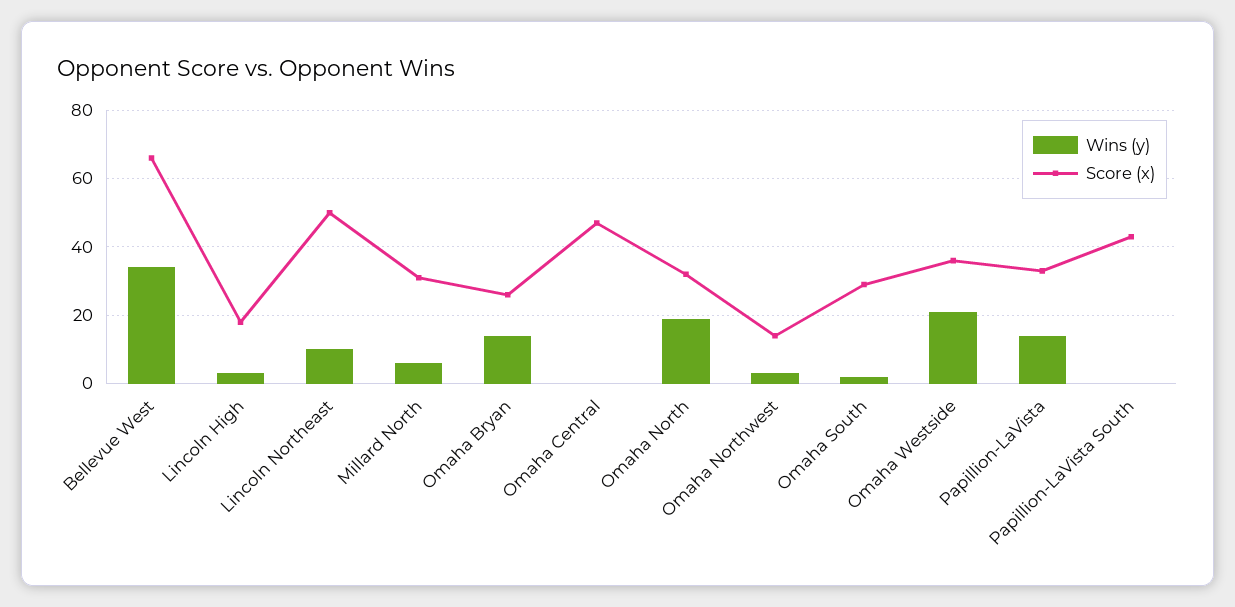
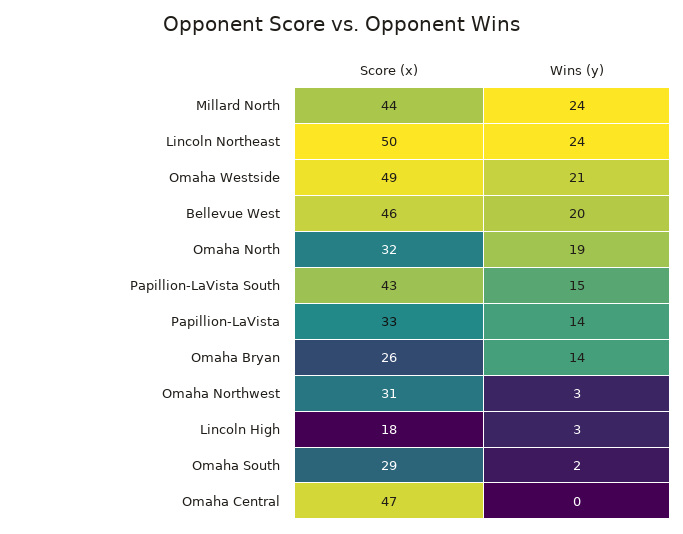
Wins (y), Bellevue West: 35 -> 20
Score (x), Bellevue West: 65 -> 46
Wins (y), Lincoln Northeast: 10 -> 24
Wins (y), Millard North: 5 -> 24
Score (x), Millard North: 30 -> 44
Score (x), Omaha Northwest: 15 -> 31
Score (x), Omaha Westside: 35 -> 49
Wins (y), Papillion-LaVista South: 0 -> 15

